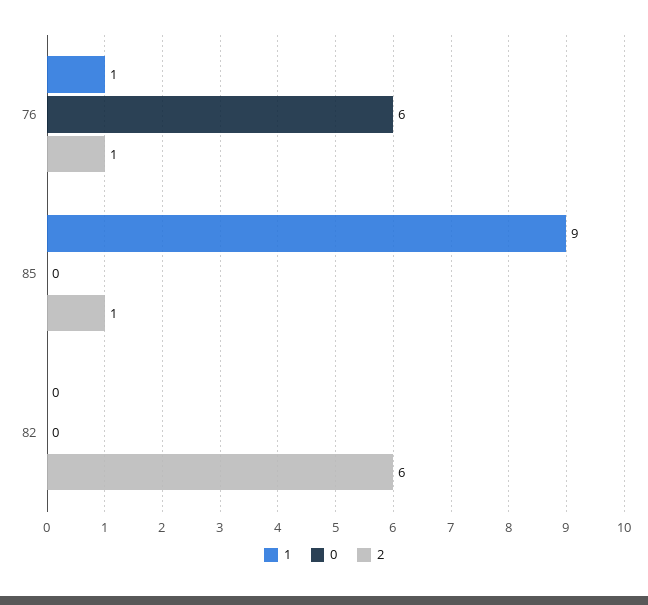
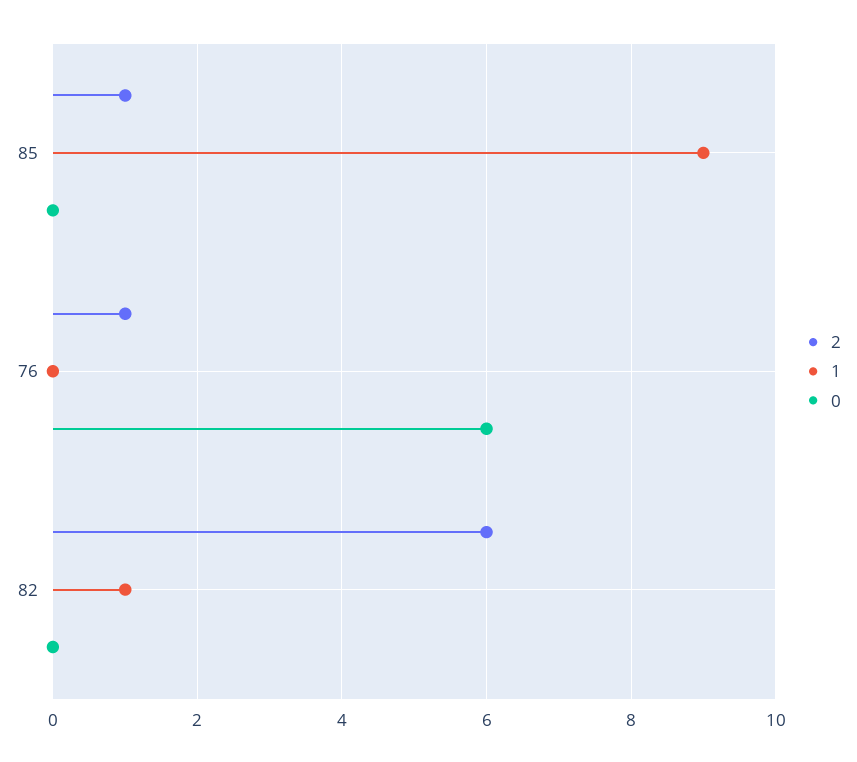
1, 76: 1 -> 0
1, 82: 0 -> 1

